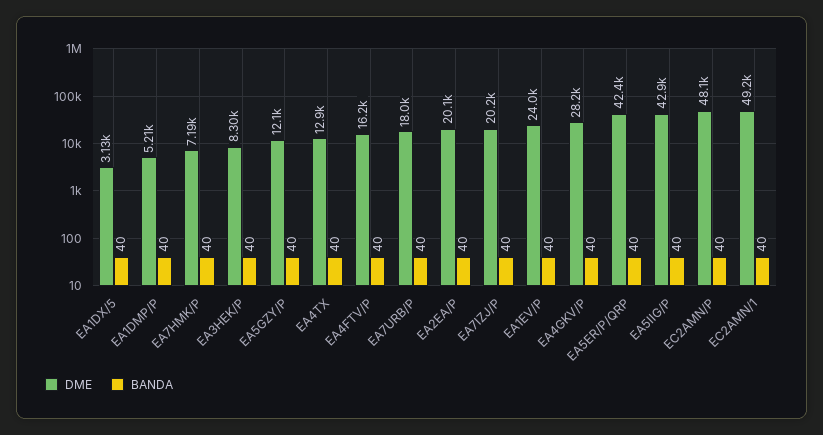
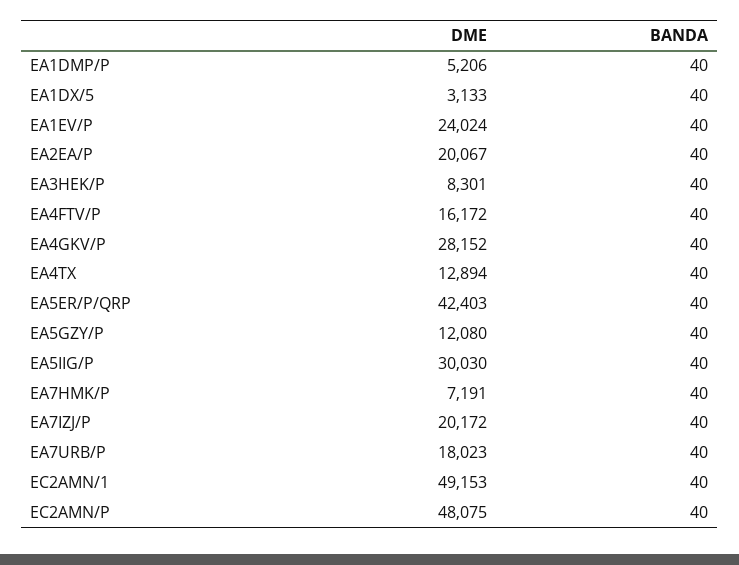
DME, EA5IIG/P: 42900 -> 30030

